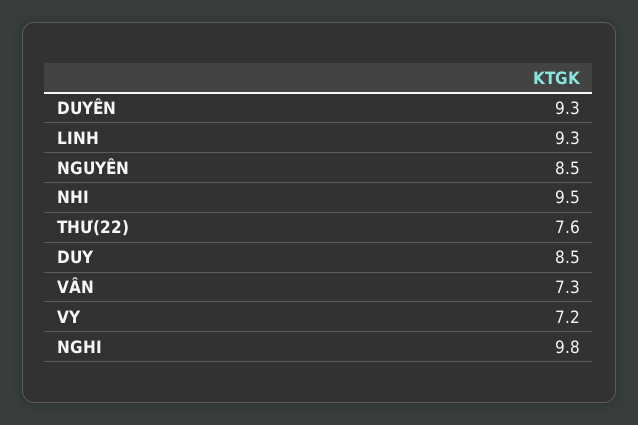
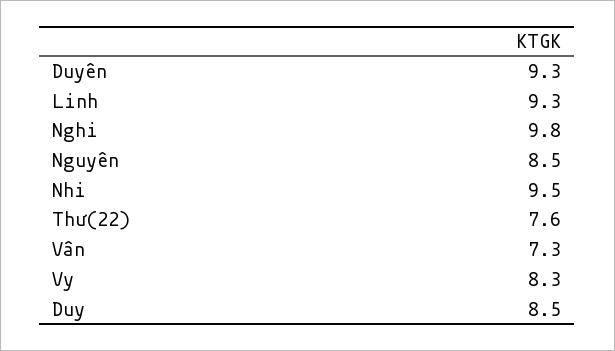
VY: 7.2 -> 8.3

